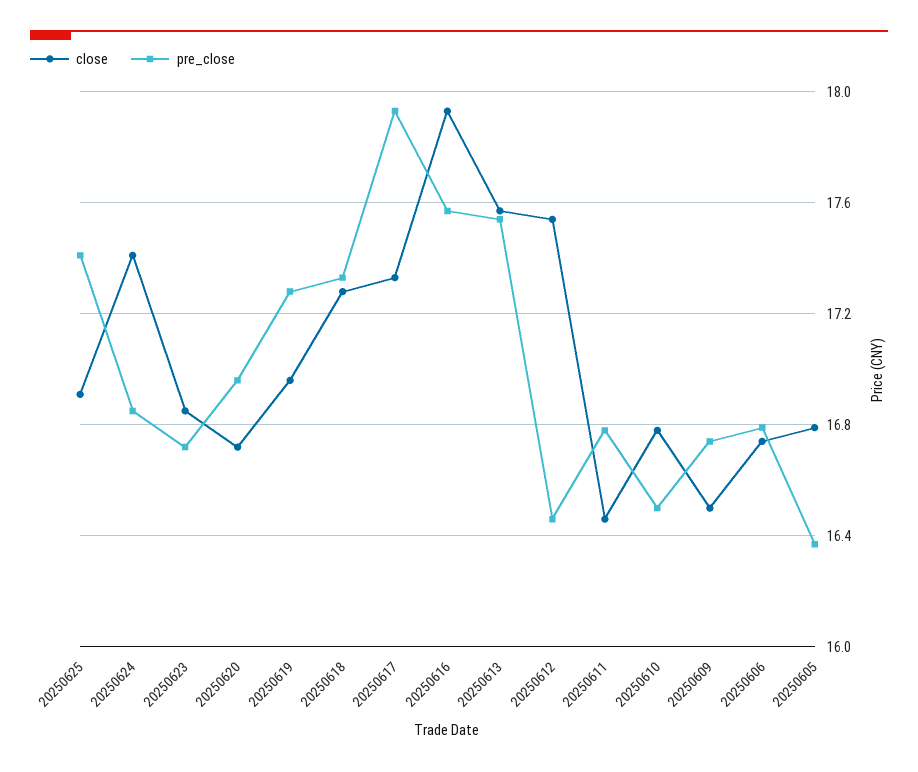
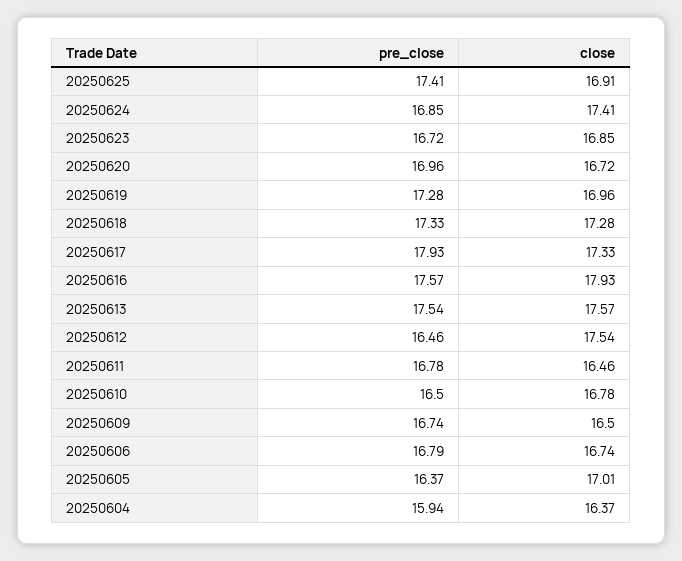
close, 20250605: 16.8 -> 17.01
pre_close, 20250604: none -> 15.94
close, 20250604: none -> 16.37

